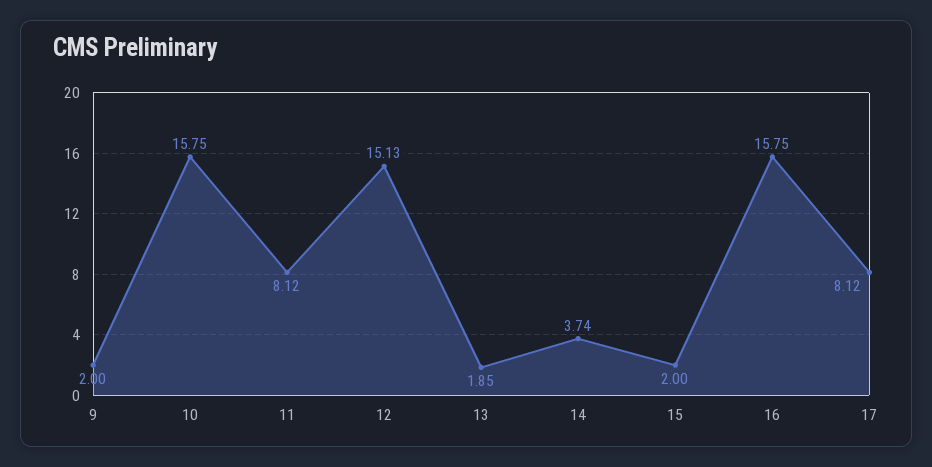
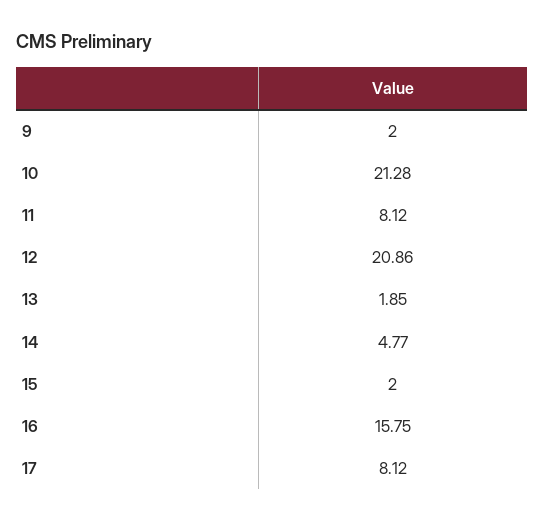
10: 15.75 -> 21.28
12: 15.13 -> 20.86
14: 3.74 -> 4.77

